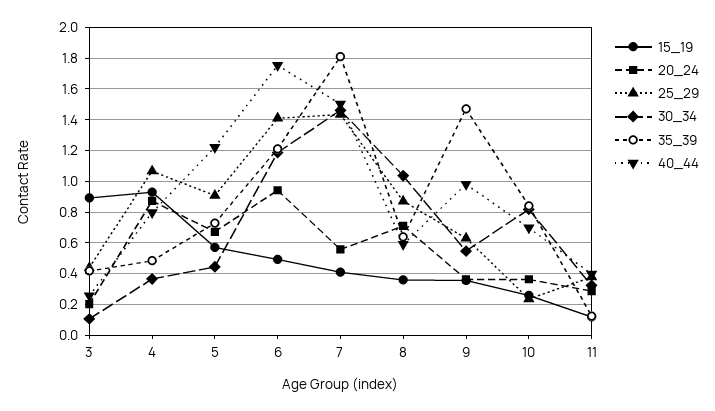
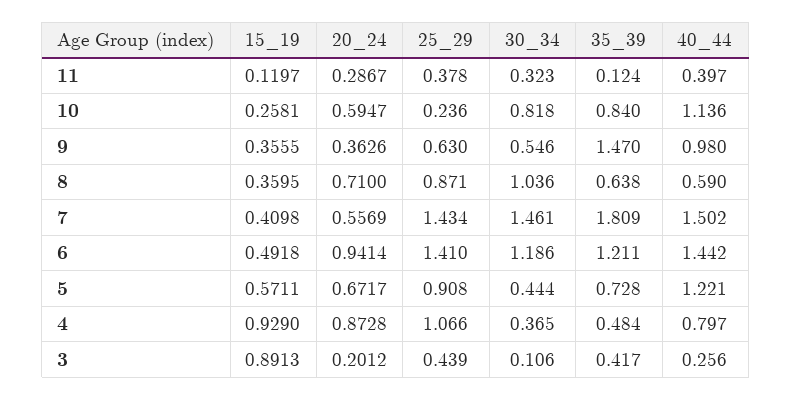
40_44, 6: 1.75 -> 1.442
20_24, 10: 0.35 -> 0.5947
40_44, 10: 0.7 -> 1.136

